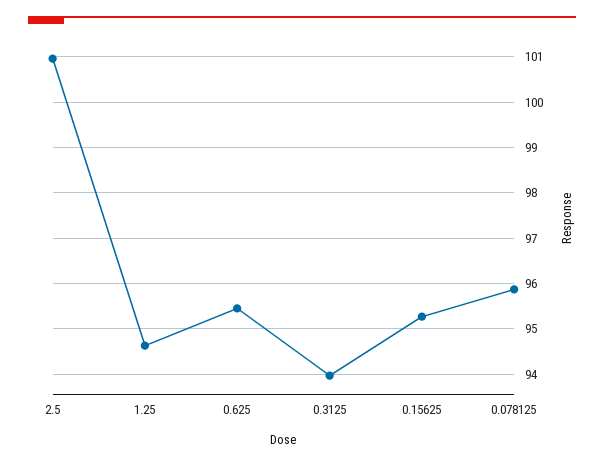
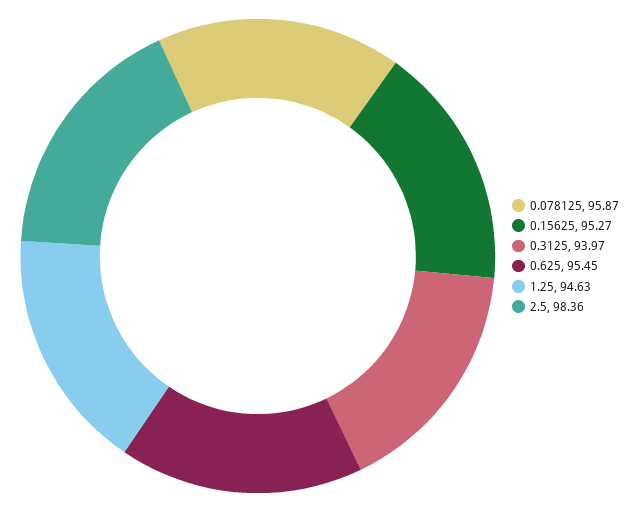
2.5: 101 -> 98.36

